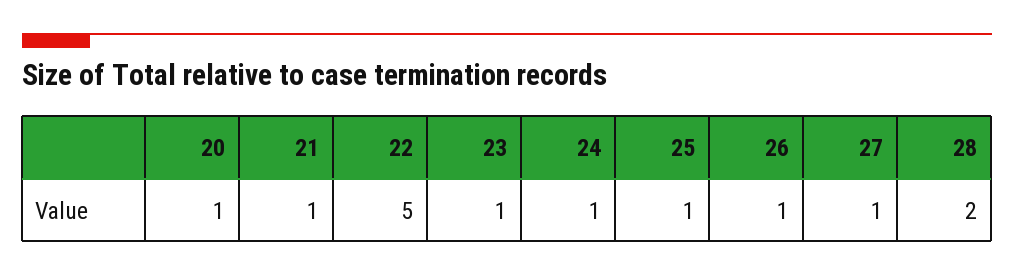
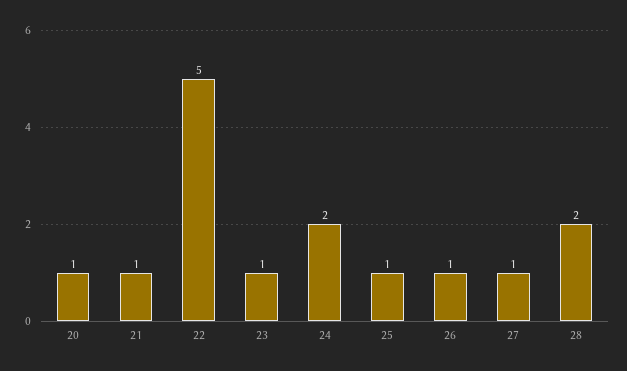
24: 1 -> 2

